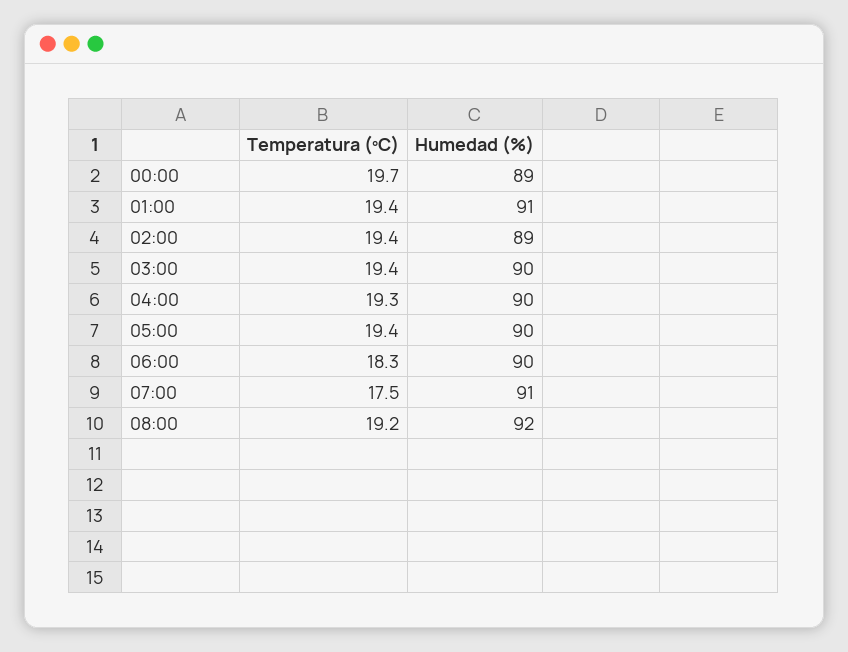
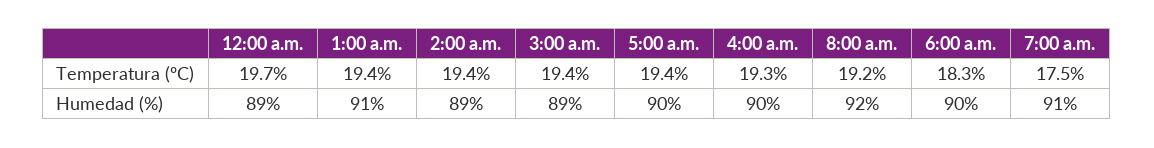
Humedad (%), 03:00: 90 -> 89

